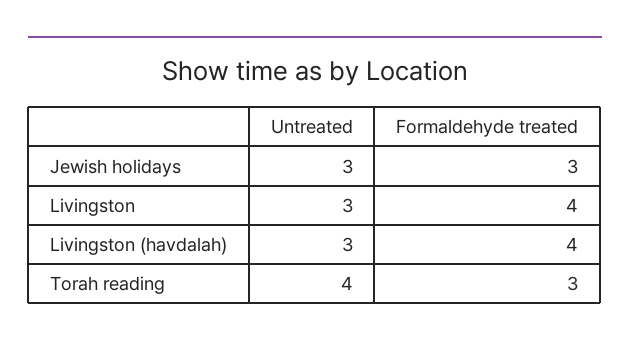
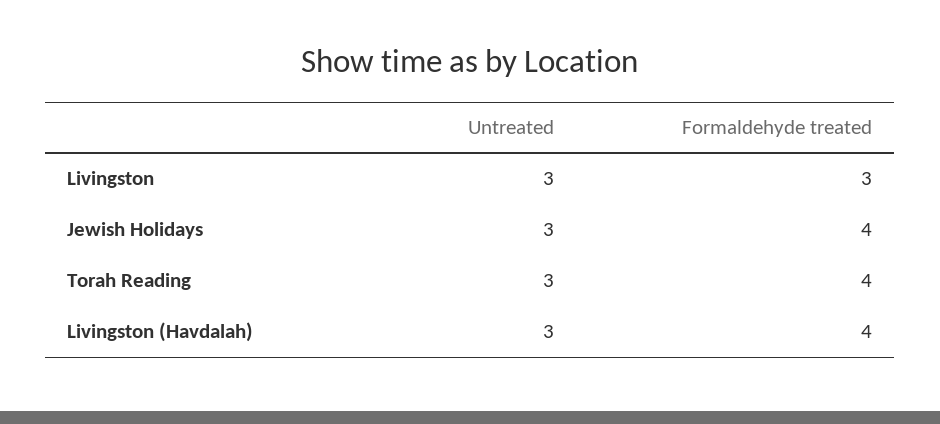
Formaldehyde treated, Jewish holidays: 3 -> 4
Formaldehyde treated, Livingston: 4 -> 3
Untreated, Torah reading: 4 -> 3
Formaldehyde treated, Torah reading: 3 -> 4

